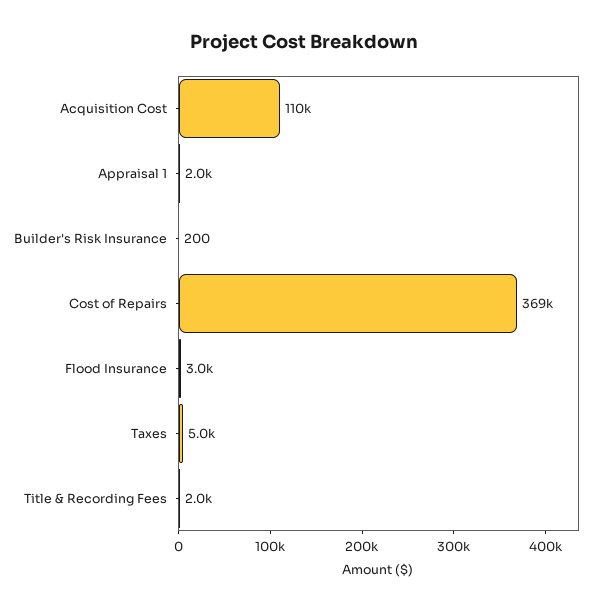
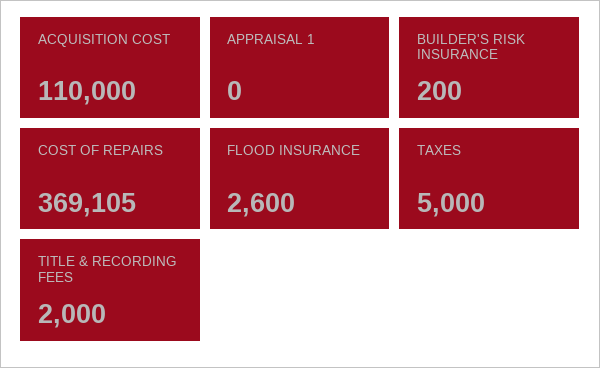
Appraisal 1: 2000 -> 0
Flood Insurance: 3000 -> 2600

